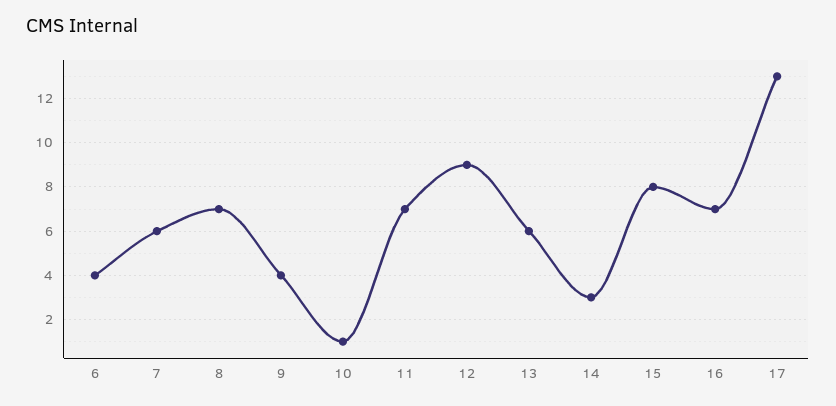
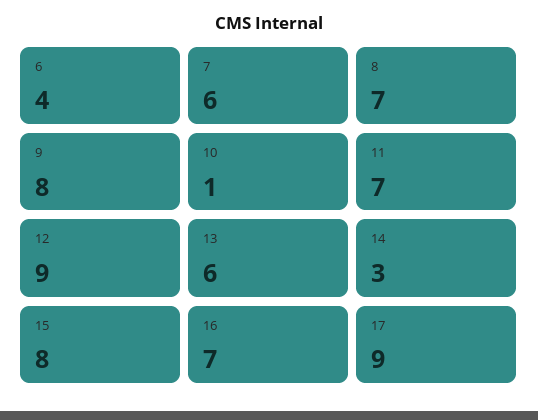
9: 4 -> 8
17: 13 -> 9

